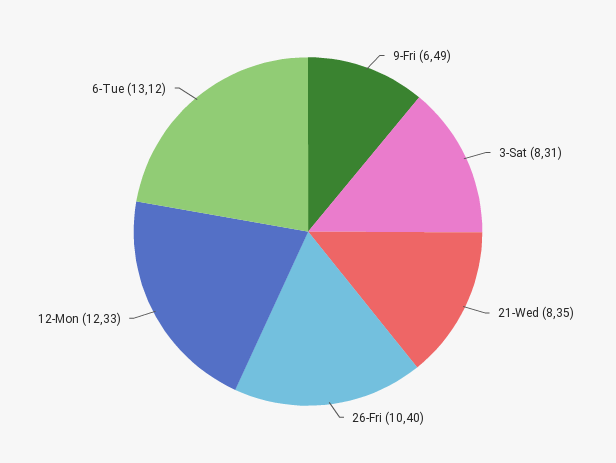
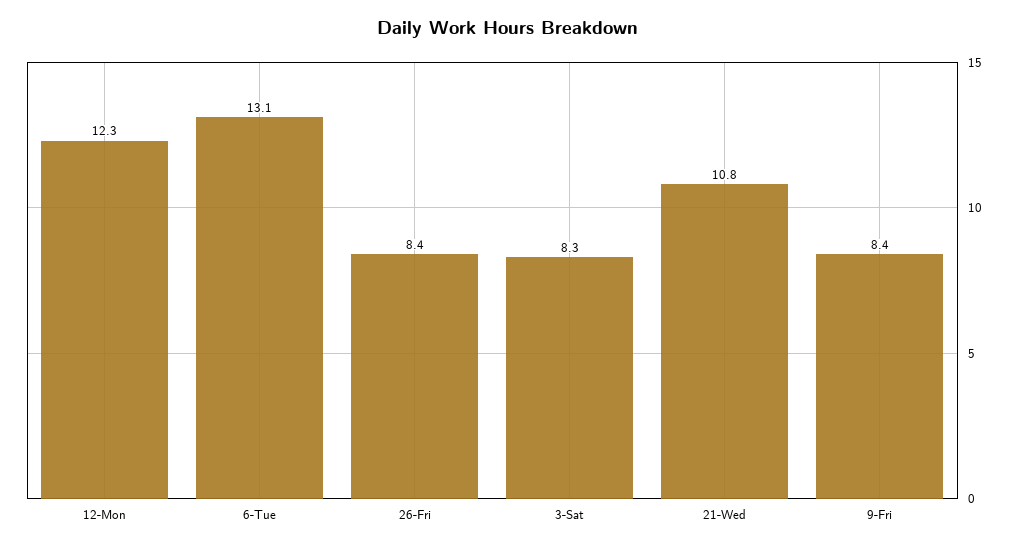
9-Fri: 6.49 -> 8.4
21-Wed: 8.35 -> 10.8
26-Fri: 10.4 -> 8.4

